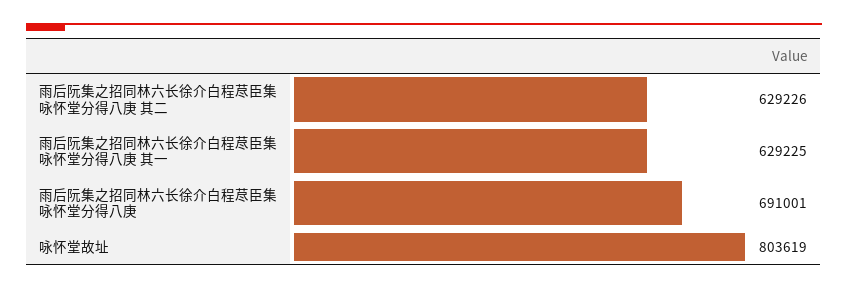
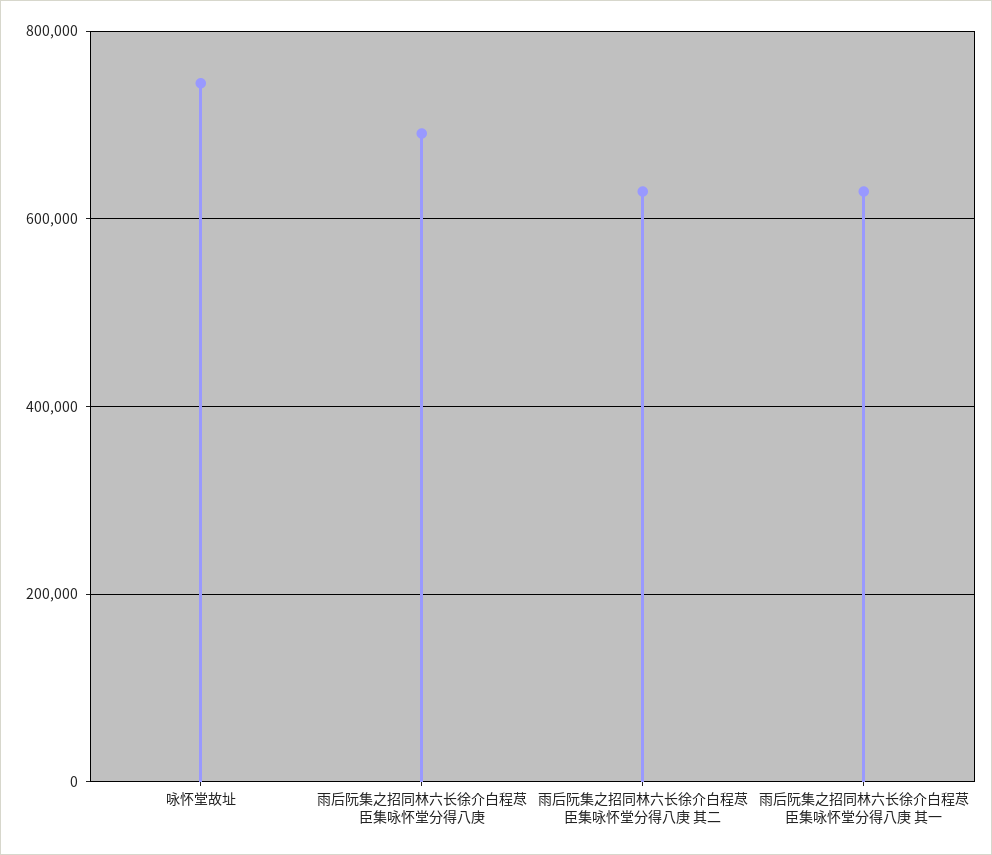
咏怀堂故址: 803619 -> 740000

